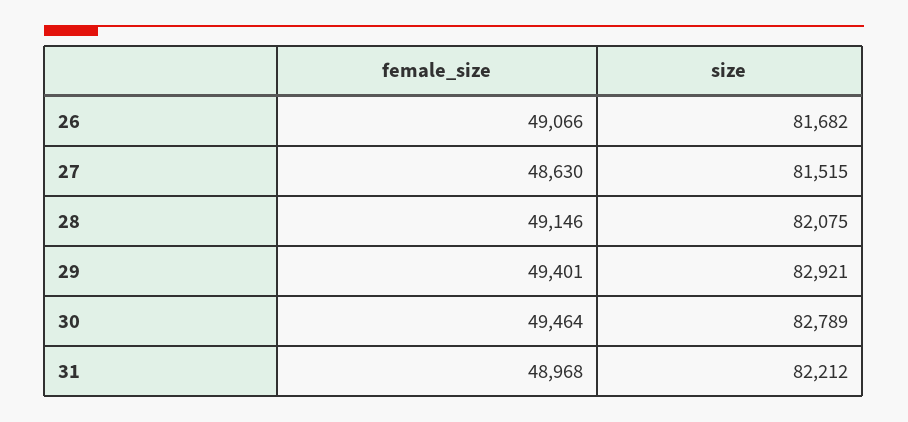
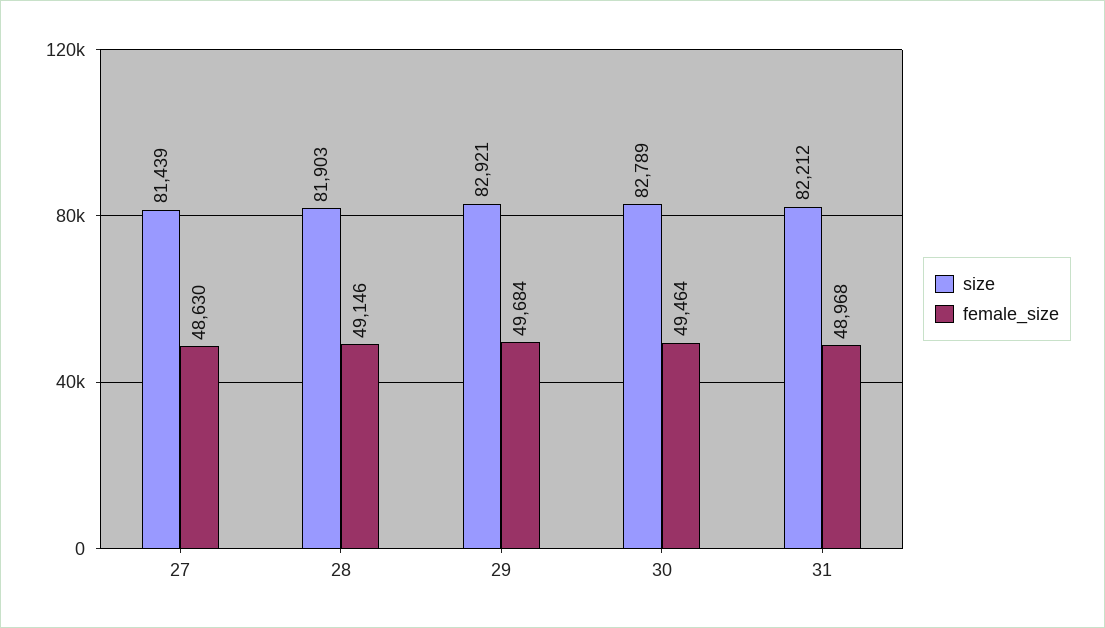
female_size, 26: 49066 -> none
size, 26: 81682 -> none
size, 27: 81515 -> 81439
size, 28: 82075 -> 81903
female_size, 29: 49401 -> 49684

